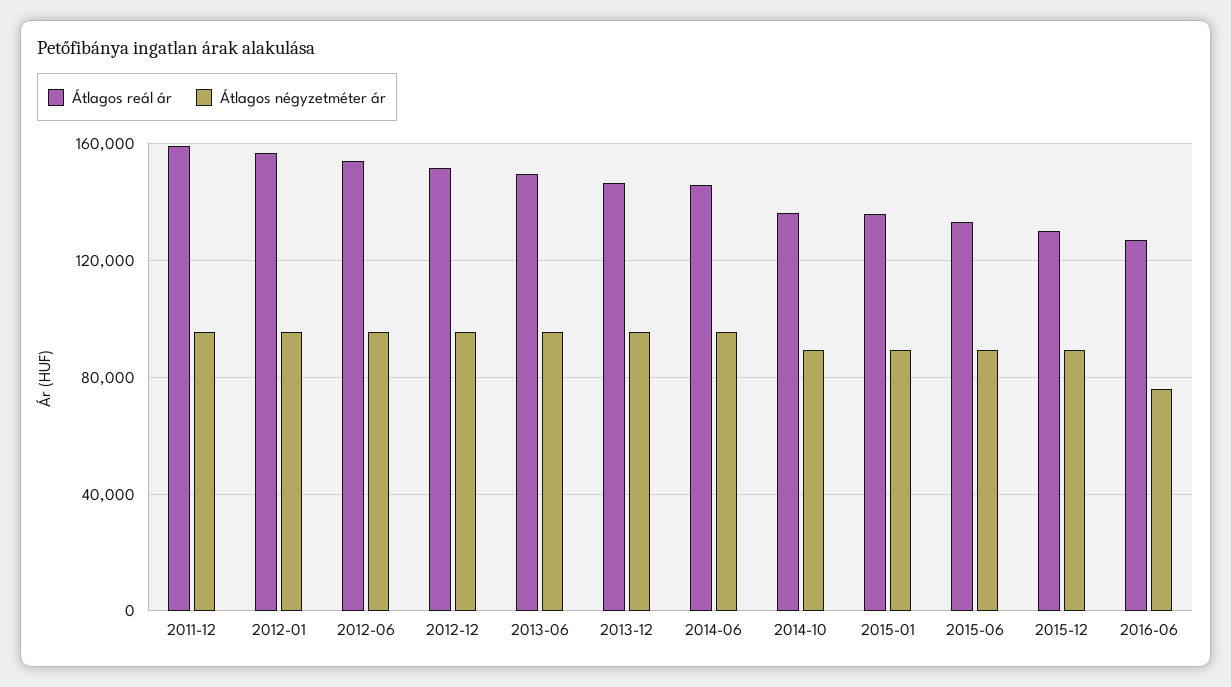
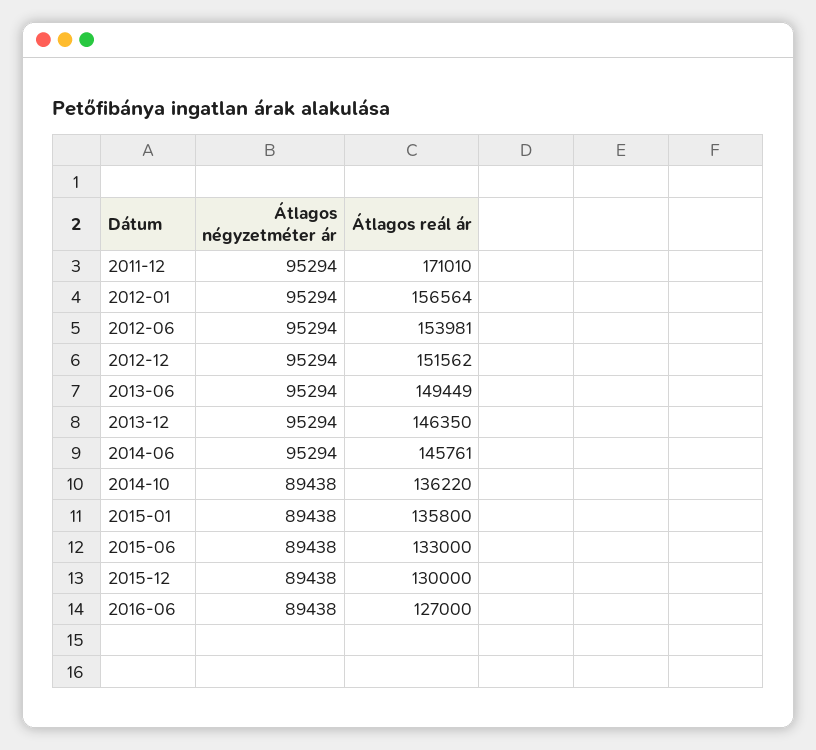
Átlagos reál ár, 2011-12: 160000 -> 171010
Átlagos négyzetméter ár, 2016-06: 75000 -> 89438

